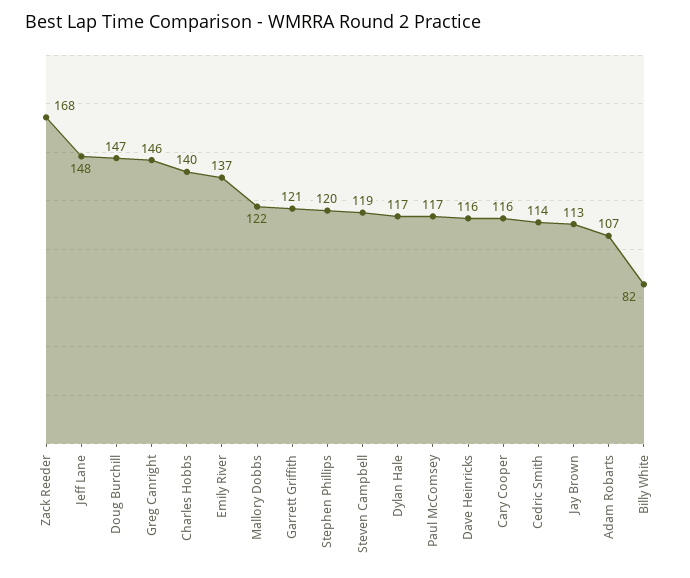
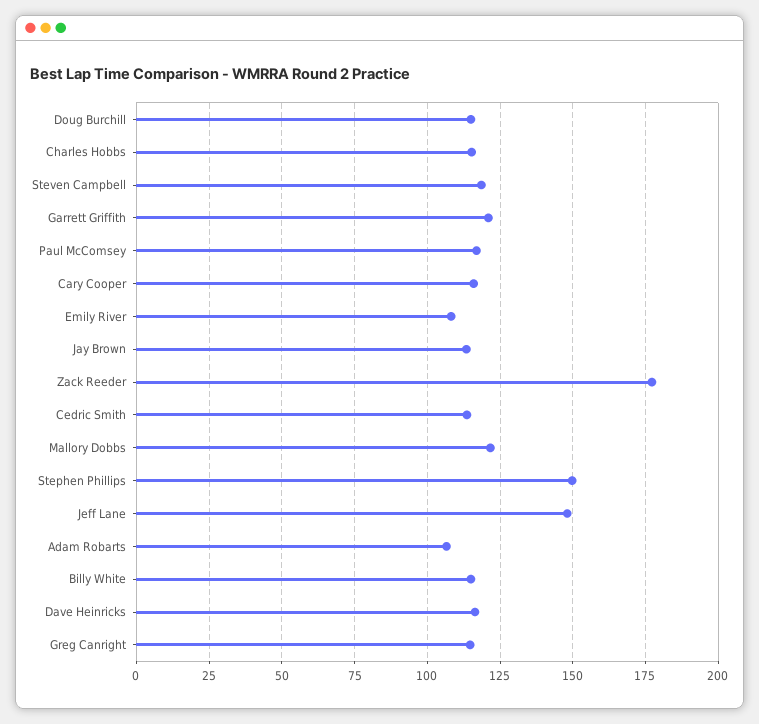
Zack Reeder: 168 -> 177.5
Doug Burchill: 147 -> 115
Greg Canright: 146 -> 115
Charles Hobbs: 140 -> 115
Emily River: 137 -> 107.5
Stephen Phillips: 120 -> 150
Dylan Hale: 117 -> none
Billy White: 82 -> 115

